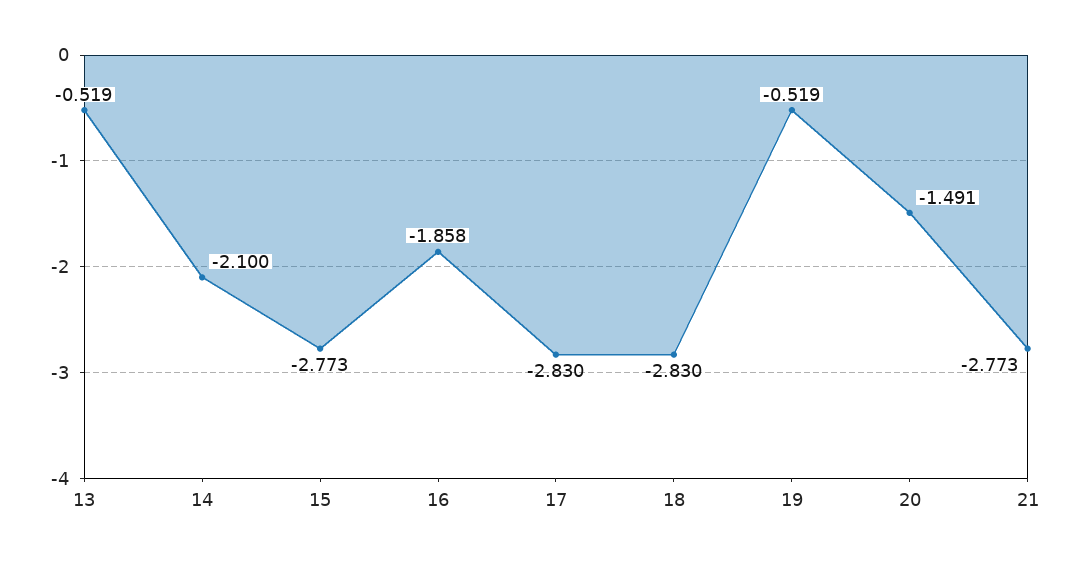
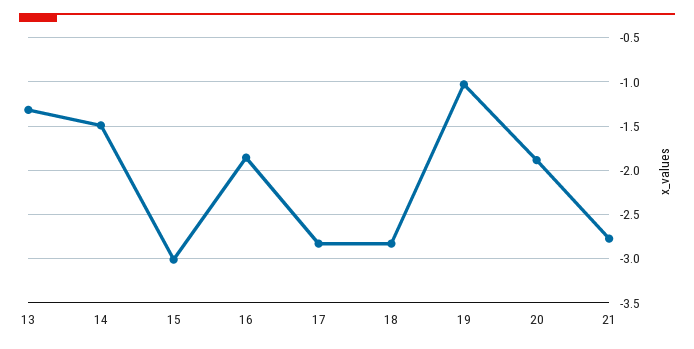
13: -0.519 -> -1.3
14: -2.1 -> -1.5
15: -2.773 -> -3
19: -0.519 -> -1
20: -1.491 -> -1.9

